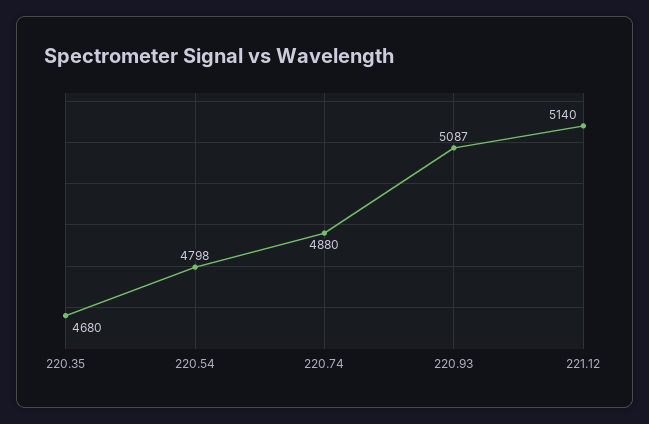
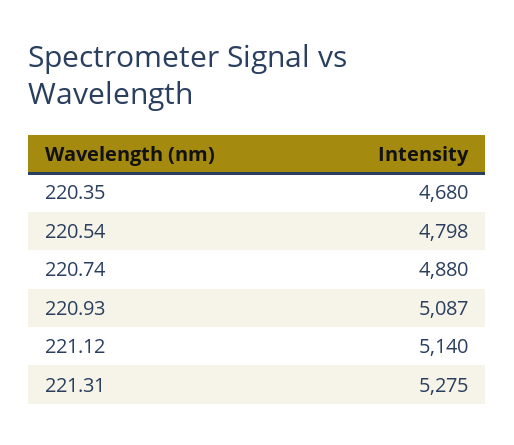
221.31: none -> 5275

